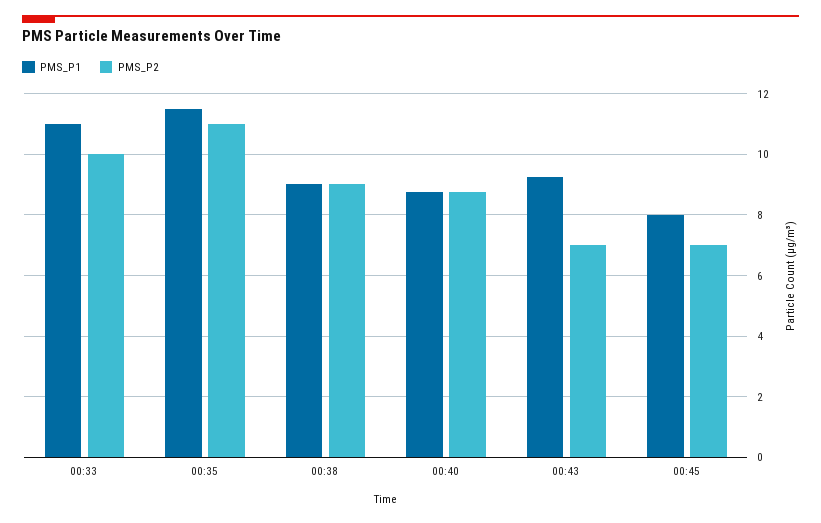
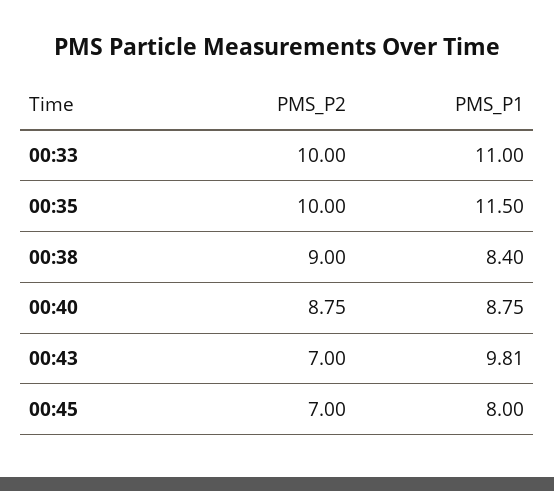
PMS_P2, 00:35: 11 -> 10
PMS_P1, 00:38: 9 -> 8.4
PMS_P1, 00:43: 9.2 -> 9.81

